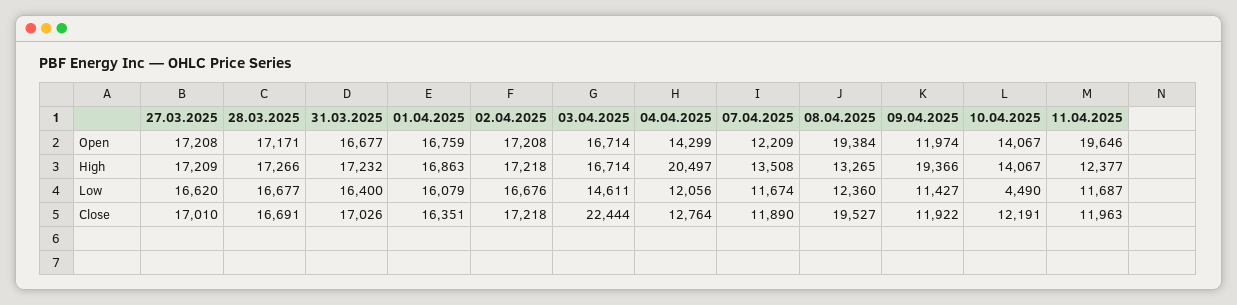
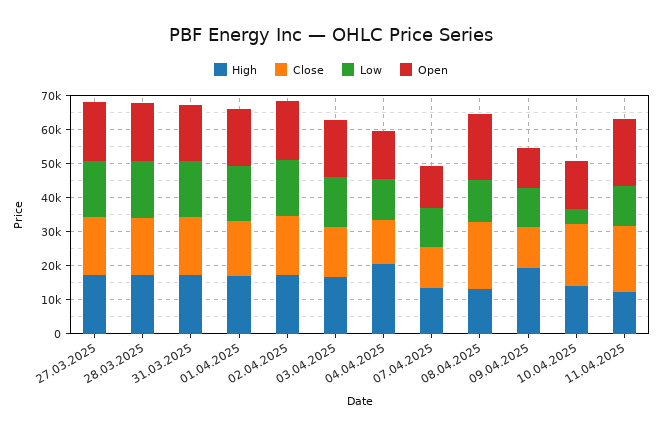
Close, 03.04.2025: 22444 -> 15000
Close, 10.04.2025: 12191 -> 17500
Close, 11.04.2025: 11963 -> 20000

